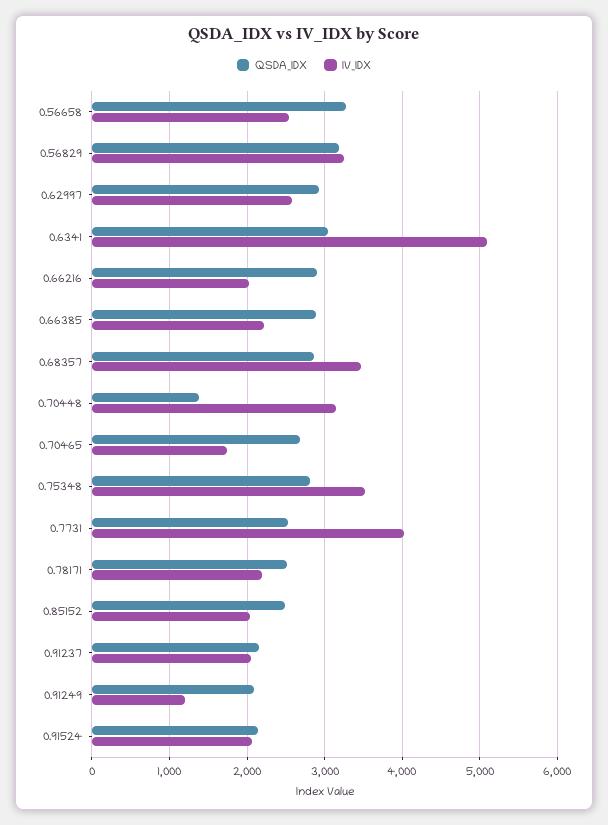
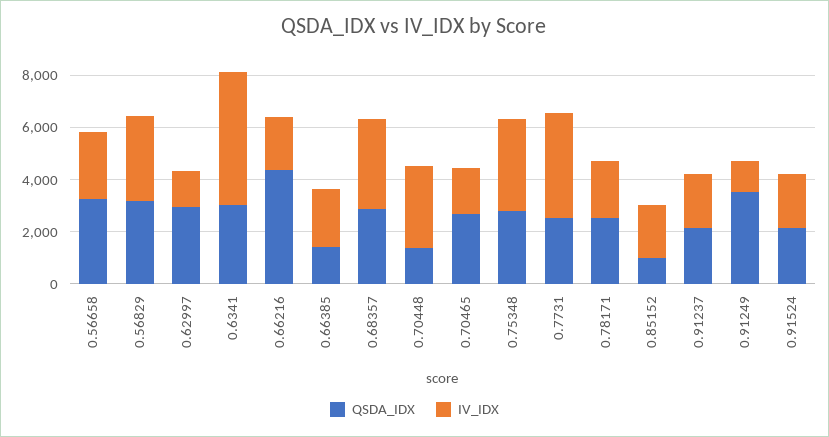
IV_IDX, 0.62997: 2600 -> 1500
QSDA_IDX, 0.66216: 2900 -> 4500
QSDA_IDX, 0.66385: 2900 -> 1500
QSDA_IDX, 0.85152: 2500 -> 1000
QSDA_IDX, 0.91249: 2100 -> 3500

